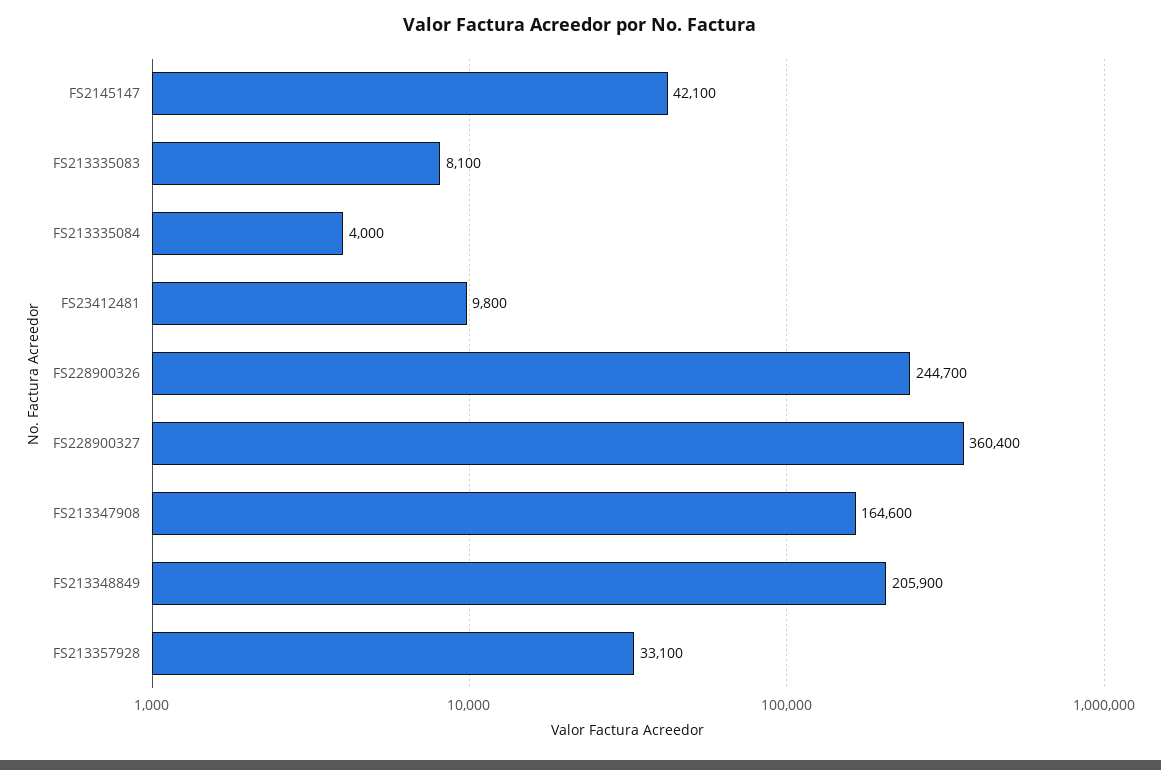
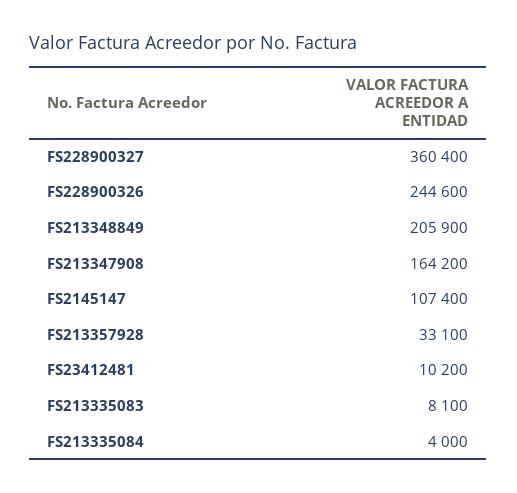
FS2145147: 42100 -> 107400
FS23412481: 9800 -> 10200
FS228900326: 244700 -> 244600
FS213347908: 164600 -> 164200

